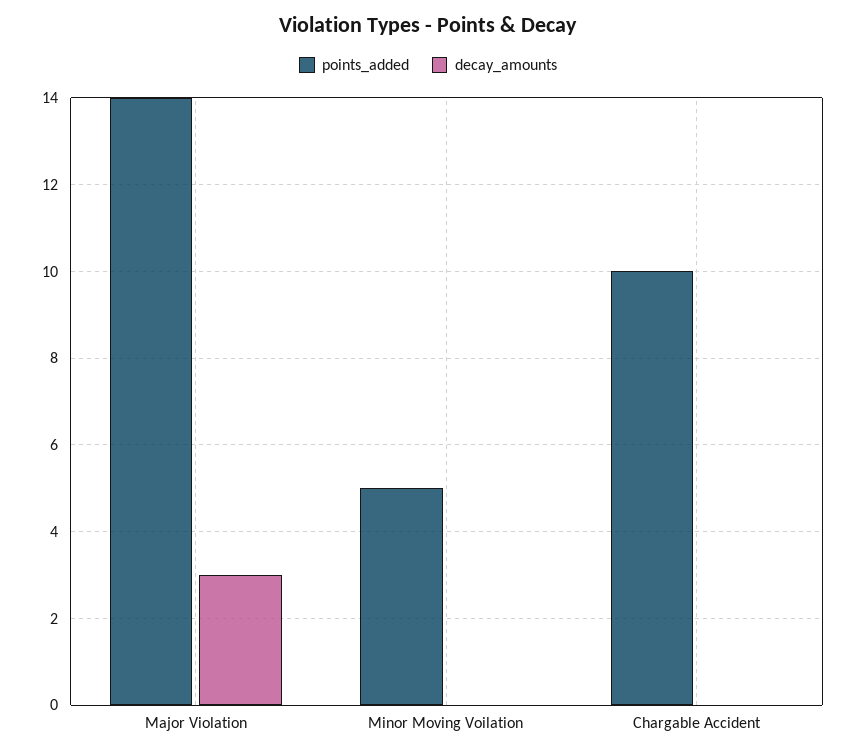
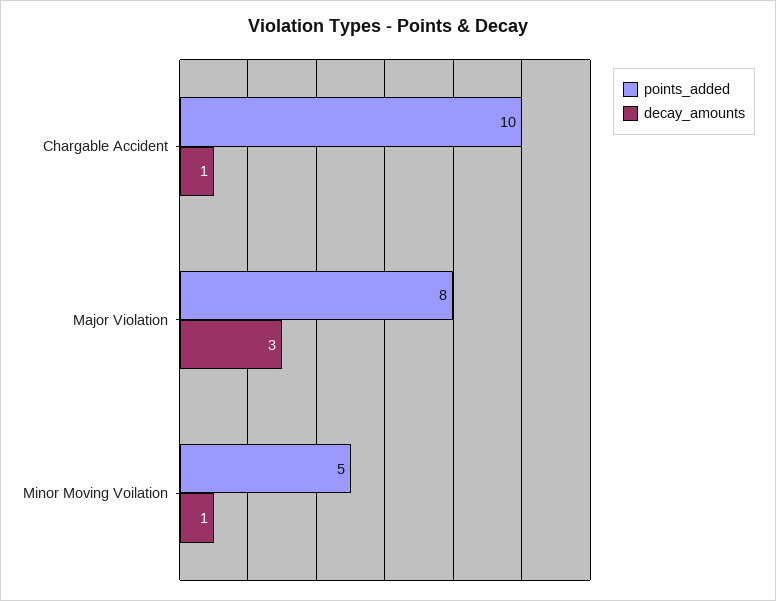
points_added, Major Violation: 14 -> 8
decay_amounts, Minor Moving Voilation: 0 -> 1
decay_amounts, Chargable Accident: 0 -> 1

